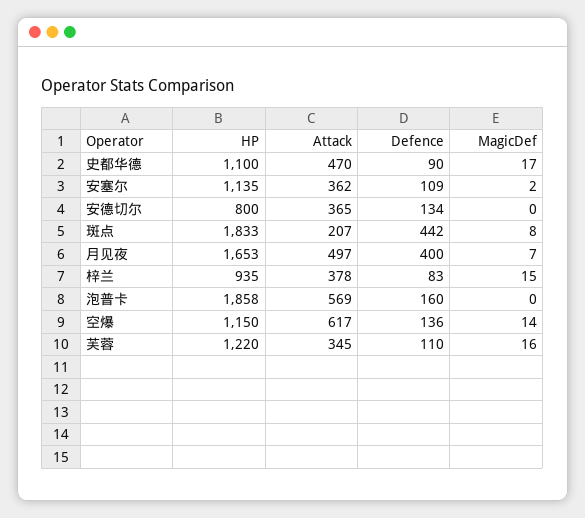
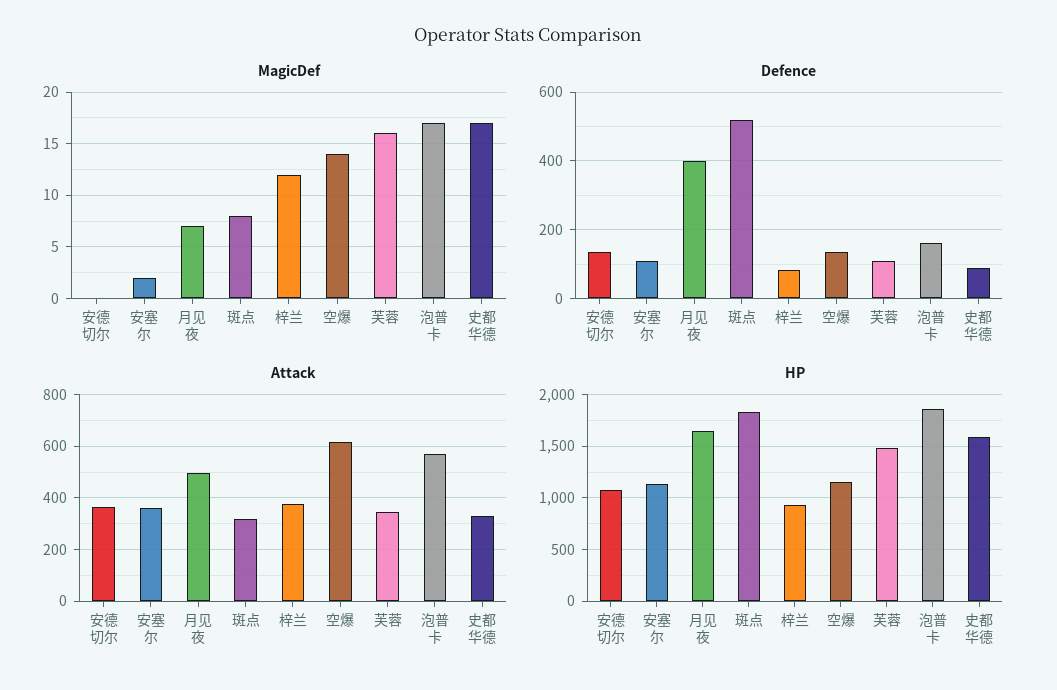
HP, 史都华德: 1100 -> 1600
Attack, 史都华德: 470 -> 325
HP, 安德切尔: 800 -> 1100
Attack, 斑点: 207 -> 325
Defence, 斑点: 442 -> 520
MagicDef, 梓兰: 15 -> 12
MagicDef, 泡普卡: 0 -> 17
HP, 芙蓉: 1220 -> 1500

